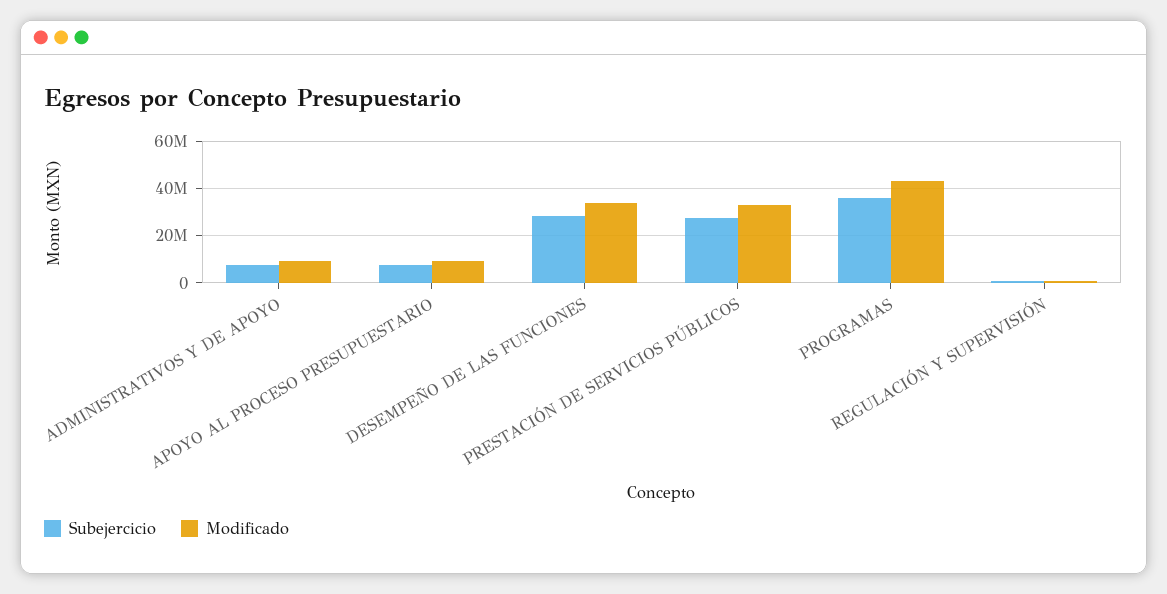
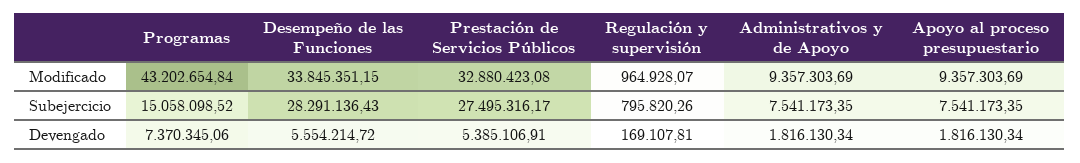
Subejercicio, PROGRAMAS: 35000000 -> 15058098.52
Devengado, PROGRAMAS: none -> 7370345.06
Devengado, DESEMPEÑO DE LAS FUNCIONES: none -> 5554214.72
Devengado, PRESTACIÓN DE SERVICIOS PÚBLICOS: none -> 5385106.91
Devengado, REGULACIÓN Y SUPERVISIÓN: none -> 169107.81
Devengado, ADMINISTRATIVOS Y DE APOYO: none -> 1816130.34
Devengado, APOYO AL PROCESO PRESUPUESTARIO: none -> 1816130.34

